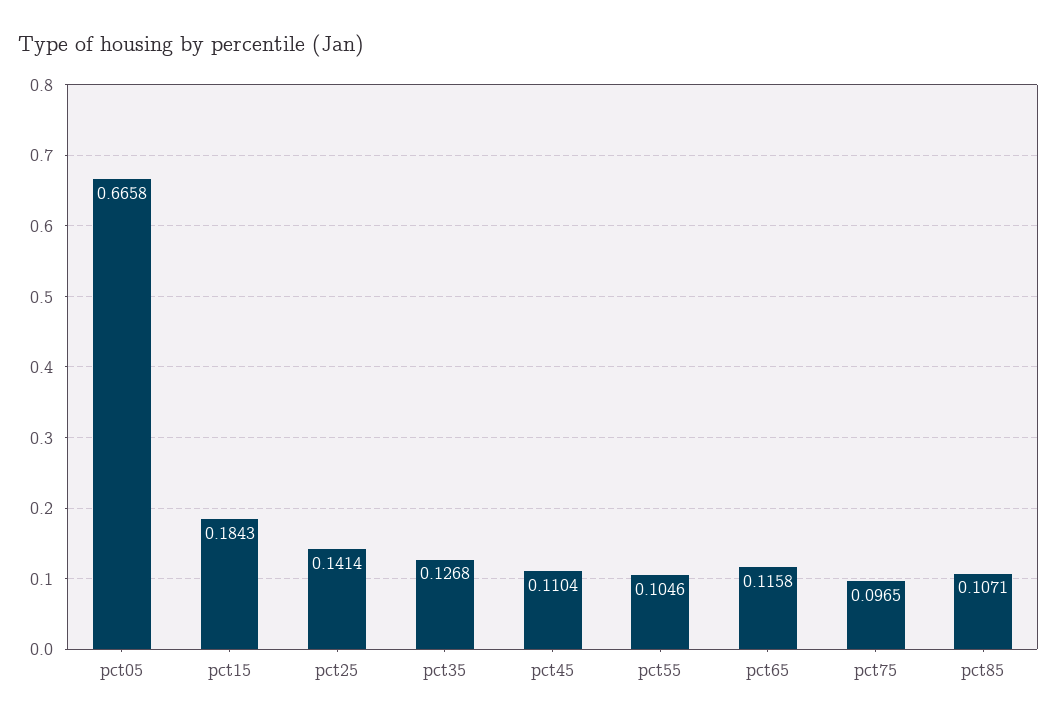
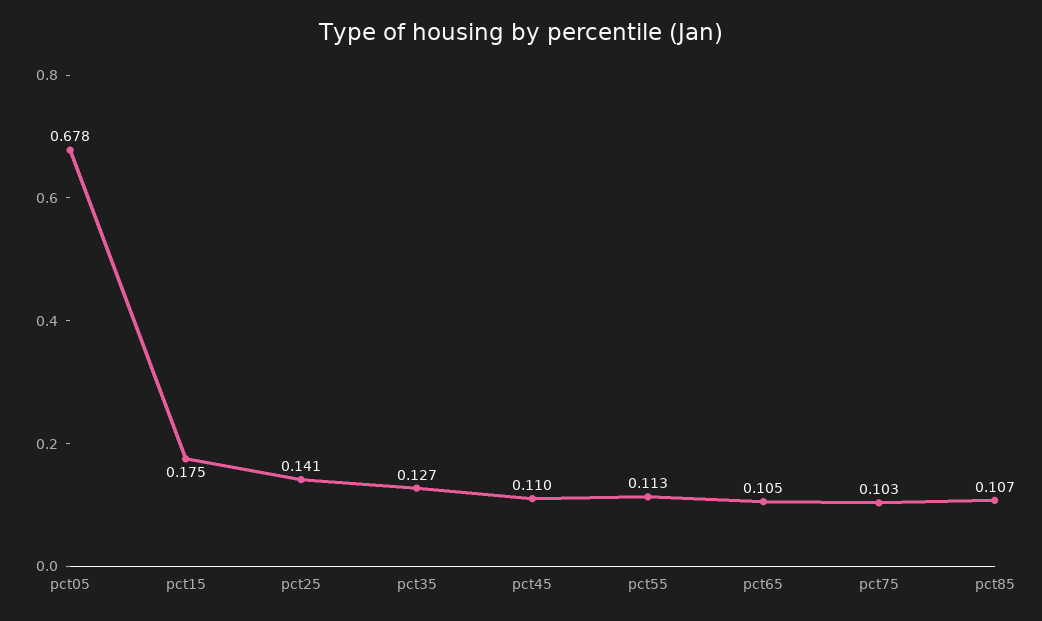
pct05: 0.6658 -> 0.678
pct15: 0.1843 -> 0.175
pct55: 0.1046 -> 0.113
pct65: 0.1158 -> 0.105
pct75: 0.0965 -> 0.103

